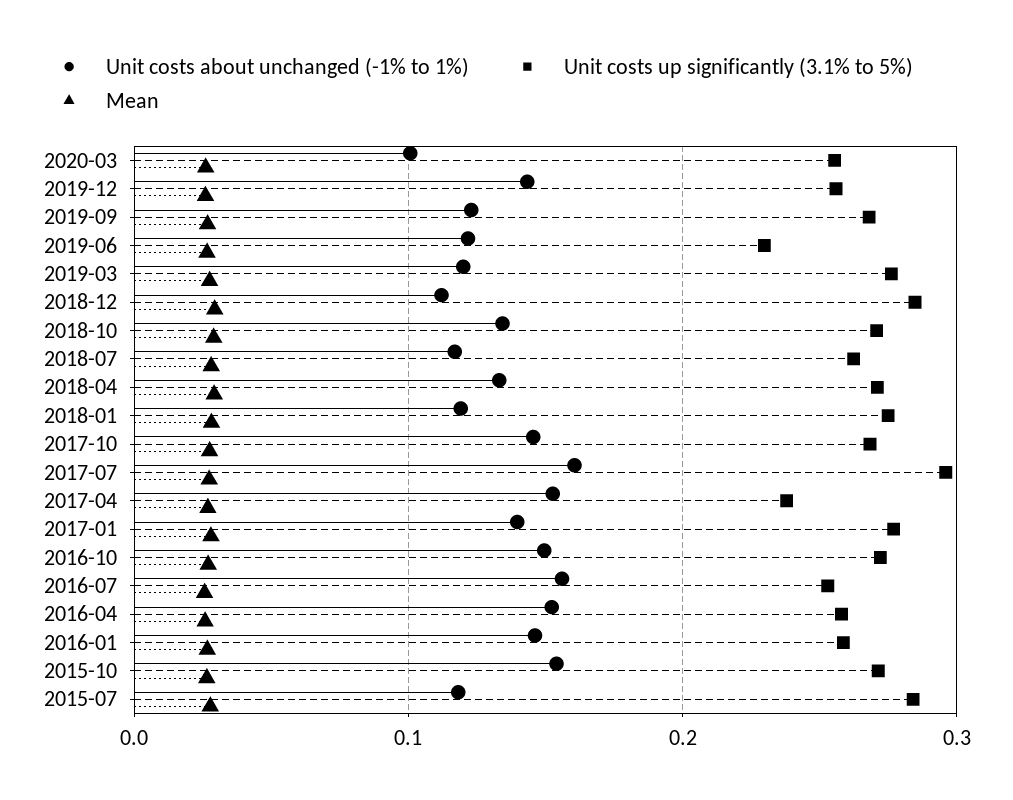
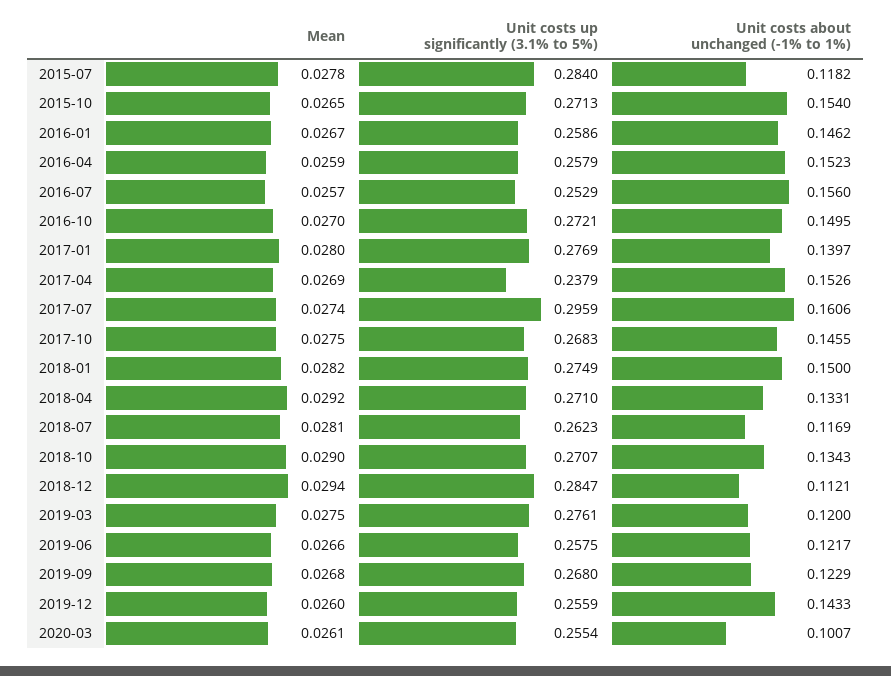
Unit costs up significantly (3.1% to 5%), 2019-06: 0.23 -> 0.2575
Unit costs about unchanged (-1% to 1%), 2018-01: 0.12 -> 0.15

